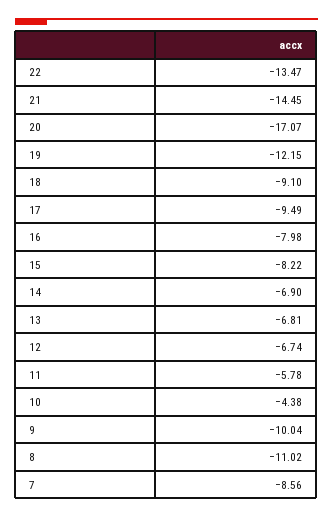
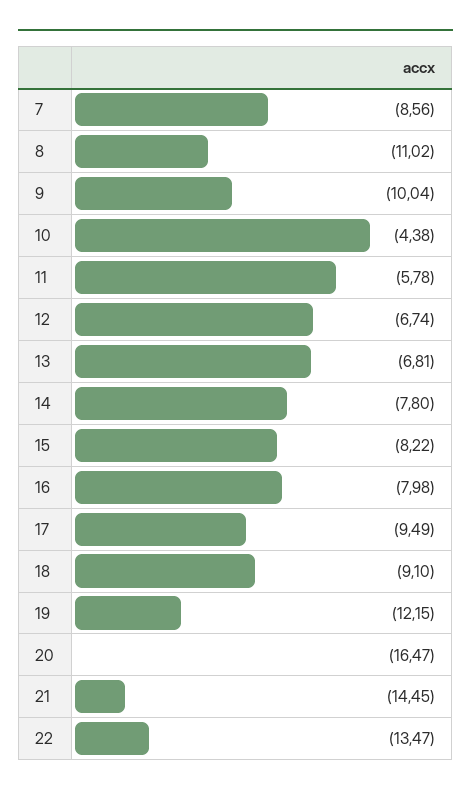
20: -17.07 -> -16.47
14: -6.9 -> -7.8

